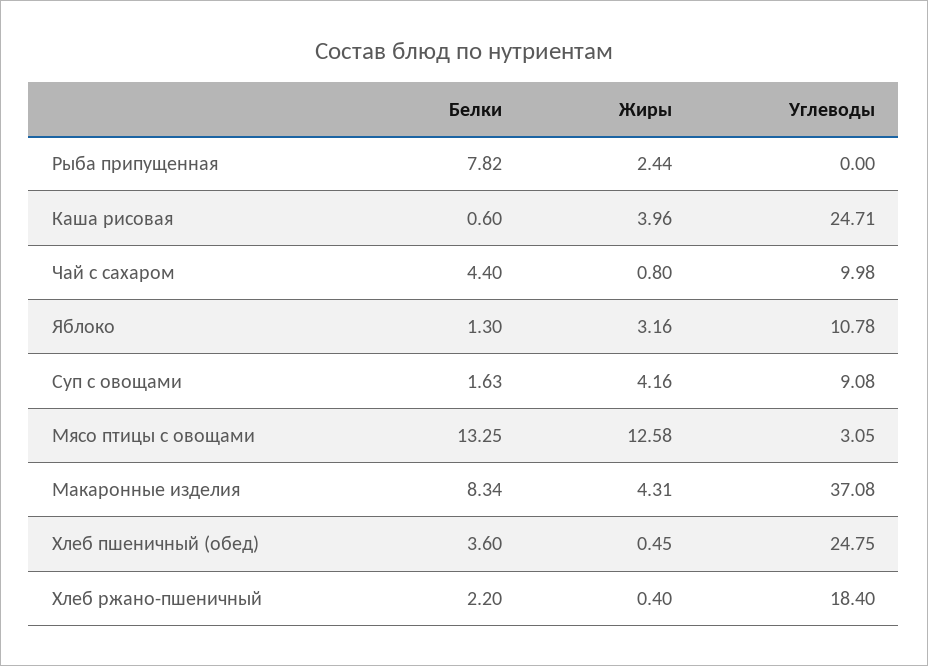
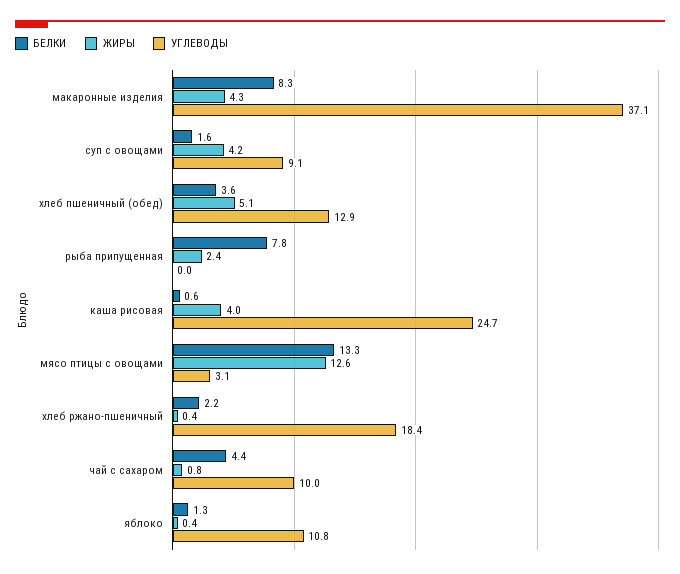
Жиры, Яблоко: 3.16 -> 0.4
Жиры, Хлеб пшеничный (обед): 0.45 -> 5.1
Углеводы, Хлеб пшеничный (обед): 24.75 -> 12.9

